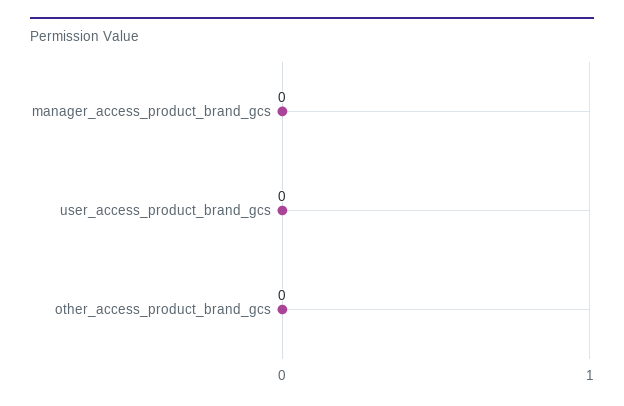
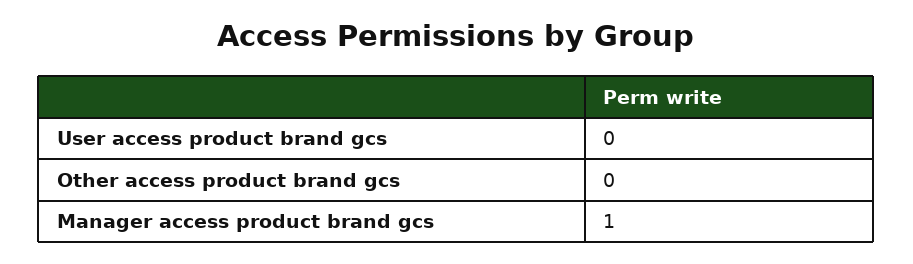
manager_access_product_brand_gcs: 0 -> 1

